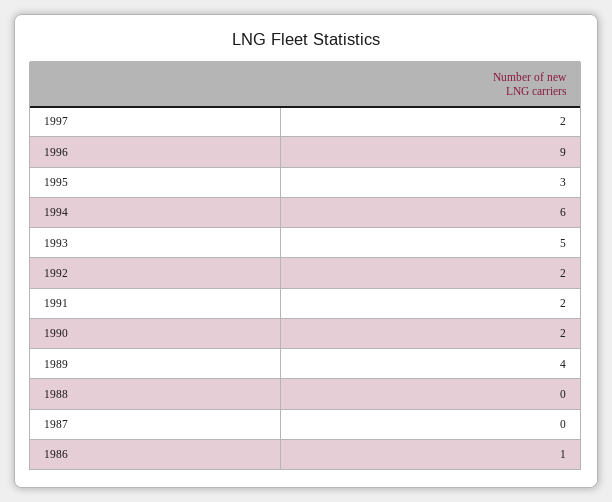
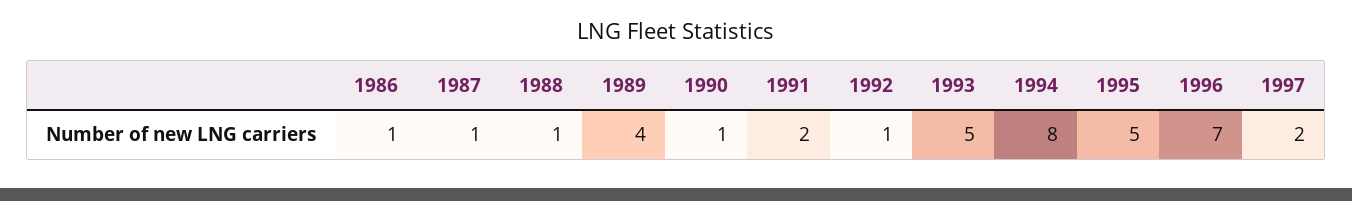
1996: 9 -> 7
1995: 3 -> 5
1994: 6 -> 8
1992: 2 -> 1
1990: 2 -> 1
1988: 0 -> 1
1987: 0 -> 1

